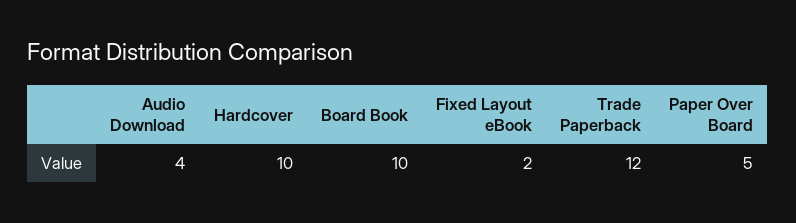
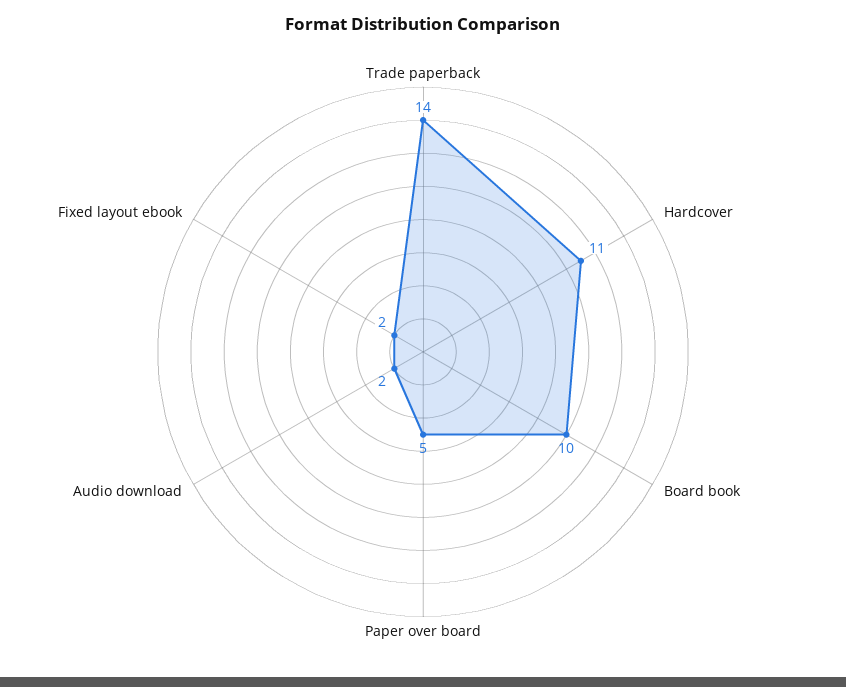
Audio Download: 4 -> 2
Hardcover: 10 -> 11
Trade Paperback: 12 -> 14

